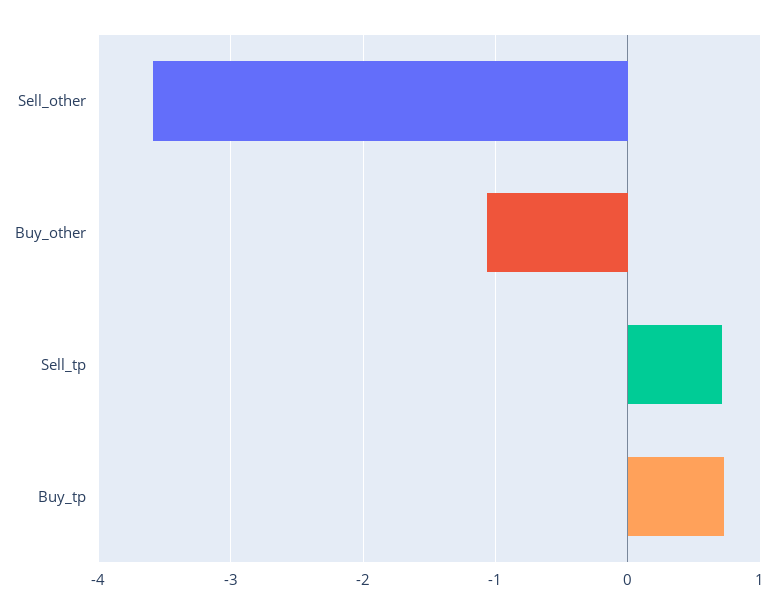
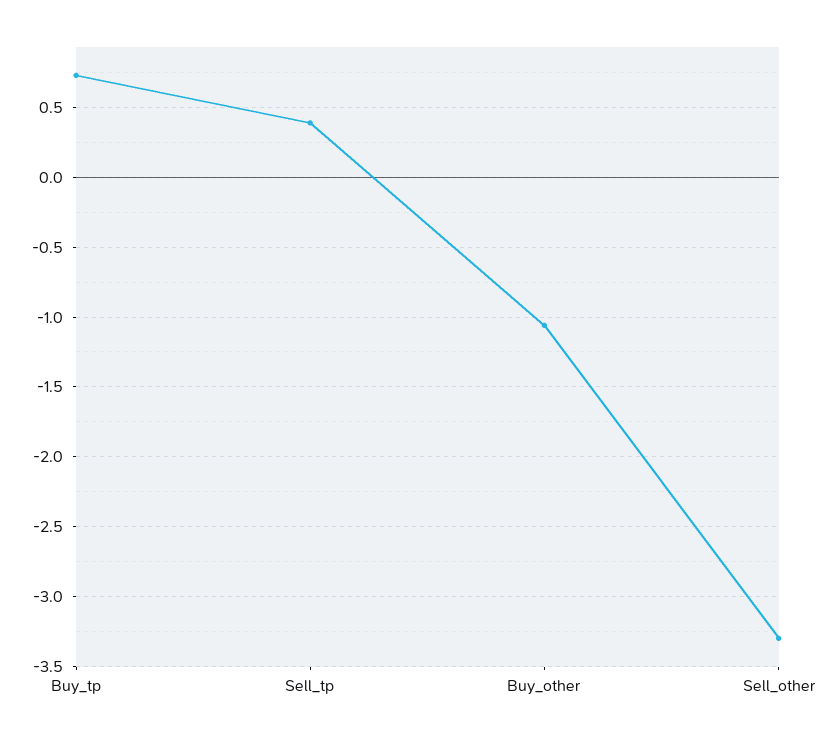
Sell_other: -3.6 -> -3.3
Sell_tp: 0.7 -> 0.4

